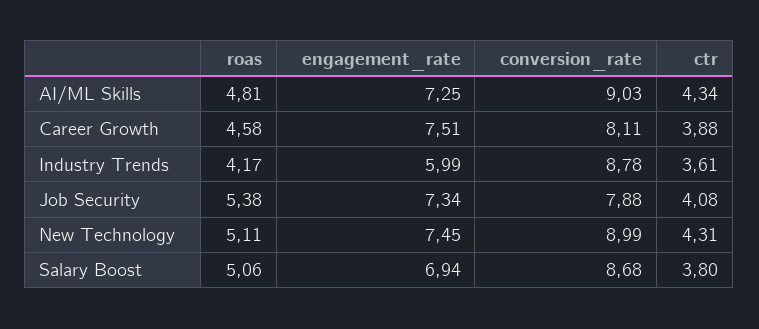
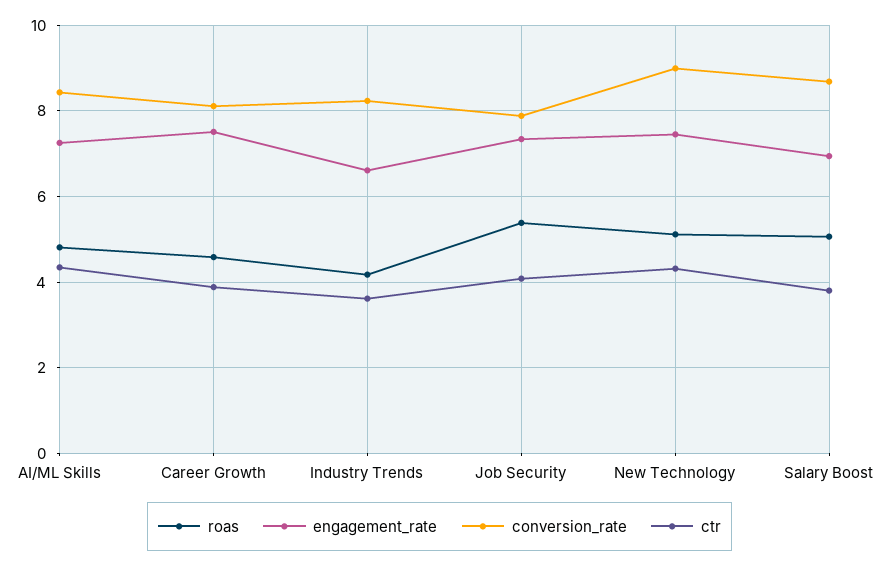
conversion_rate, AI/ML Skills: 9.03 -> 8.4
engagement_rate, Industry Trends: 5.99 -> 6.6
conversion_rate, Industry Trends: 8.78 -> 8.2

